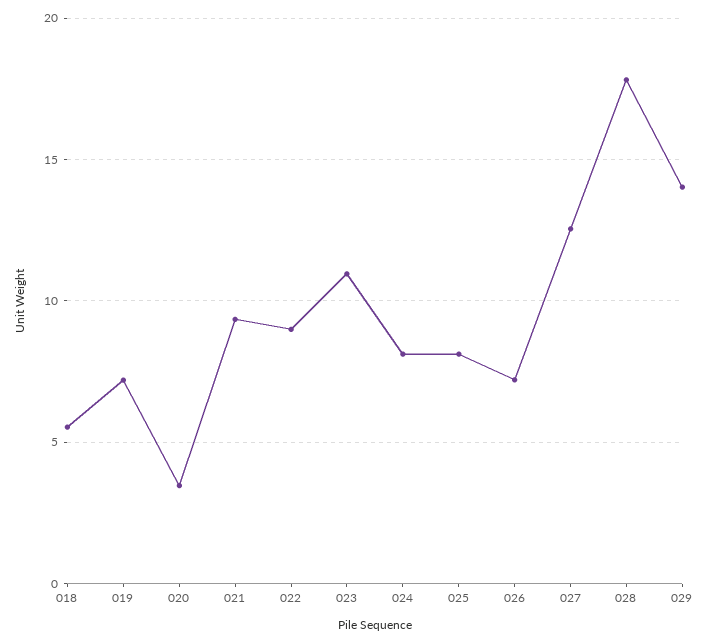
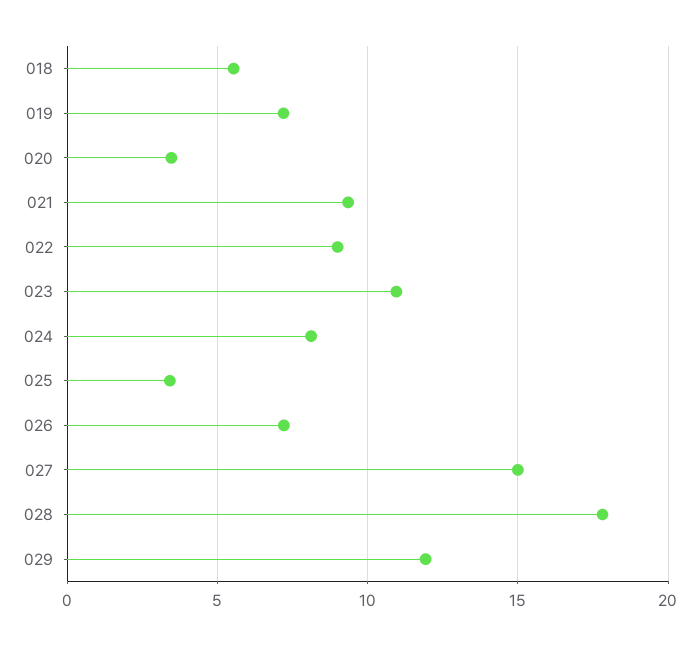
025: 8 -> 3.5
027: 12.5 -> 15
029: 14 -> 12

